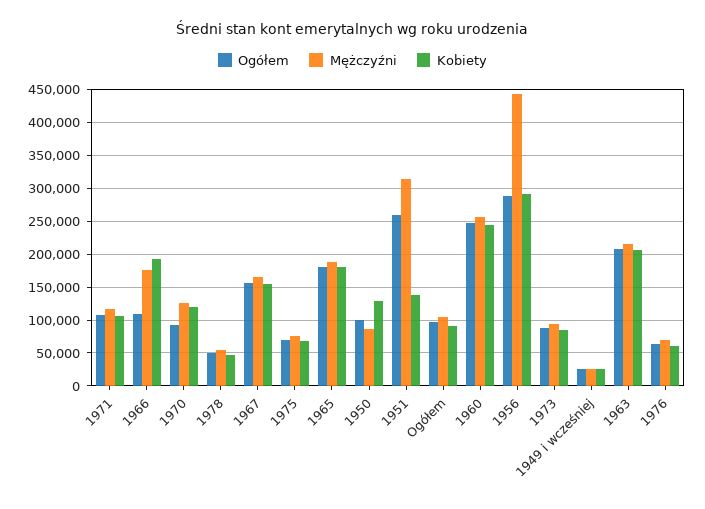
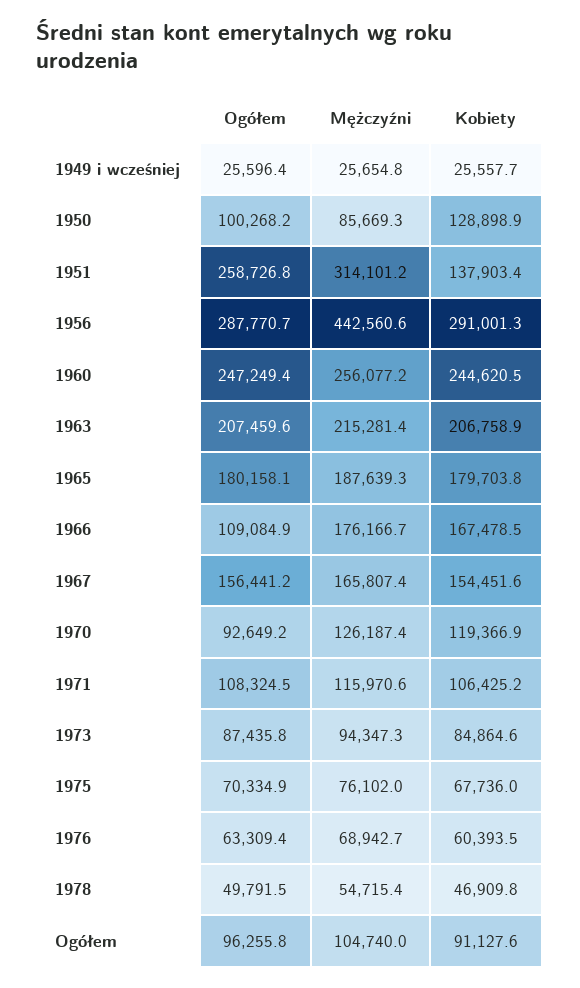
Kobiety, 1966: 190000 -> 167478.5

